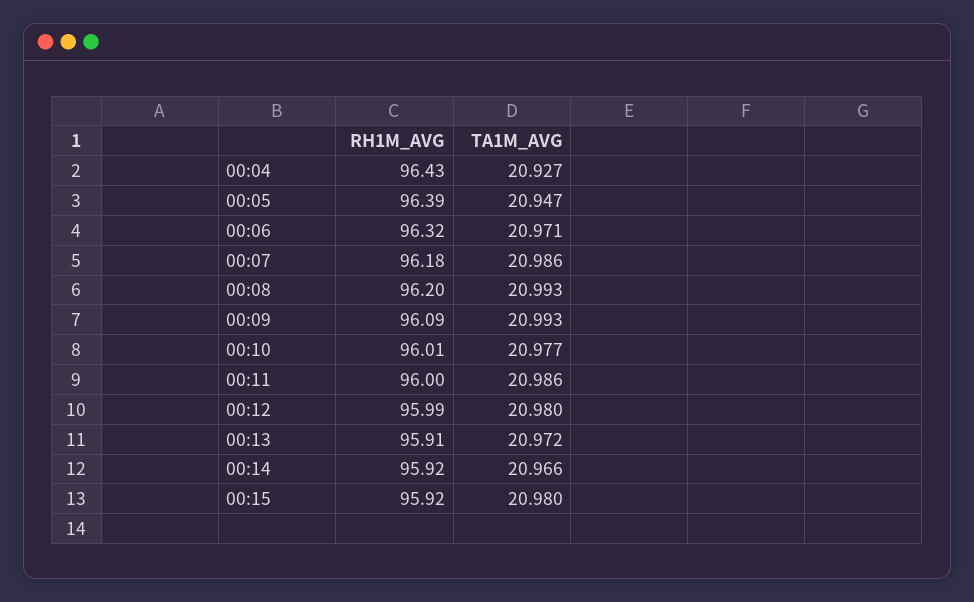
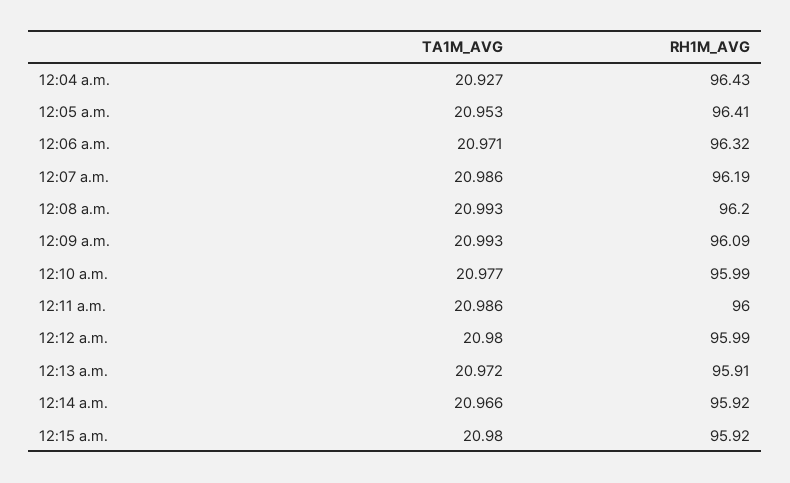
RH1M_AVG, 00:05: 96.39 -> 96.41
TA1M_AVG, 00:05: 20.947 -> 20.953
RH1M_AVG, 00:07: 96.18 -> 96.19
RH1M_AVG, 00:10: 96.01 -> 95.99

